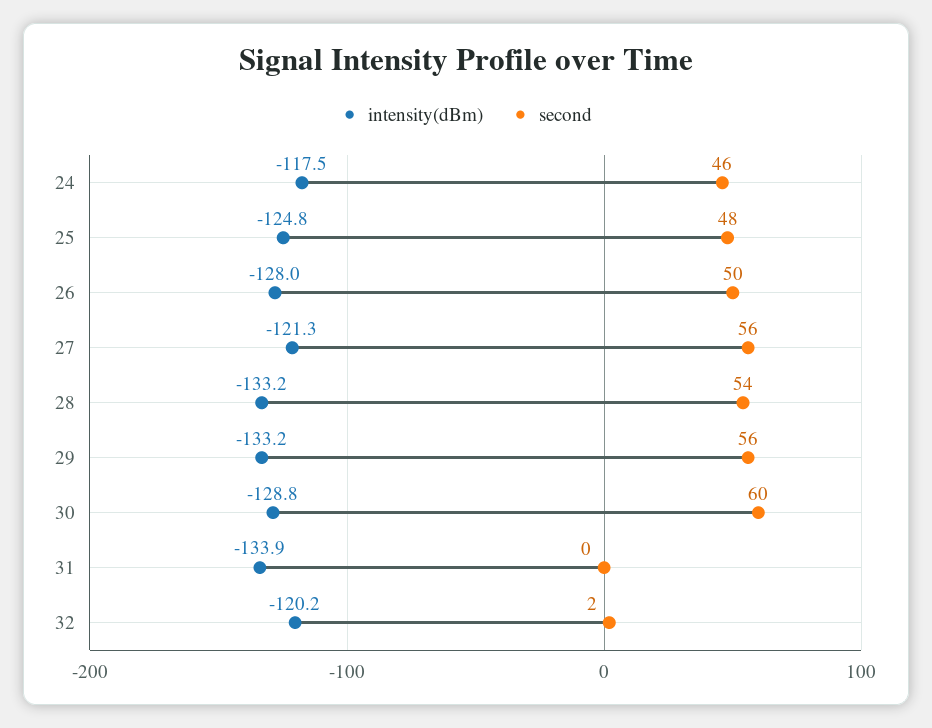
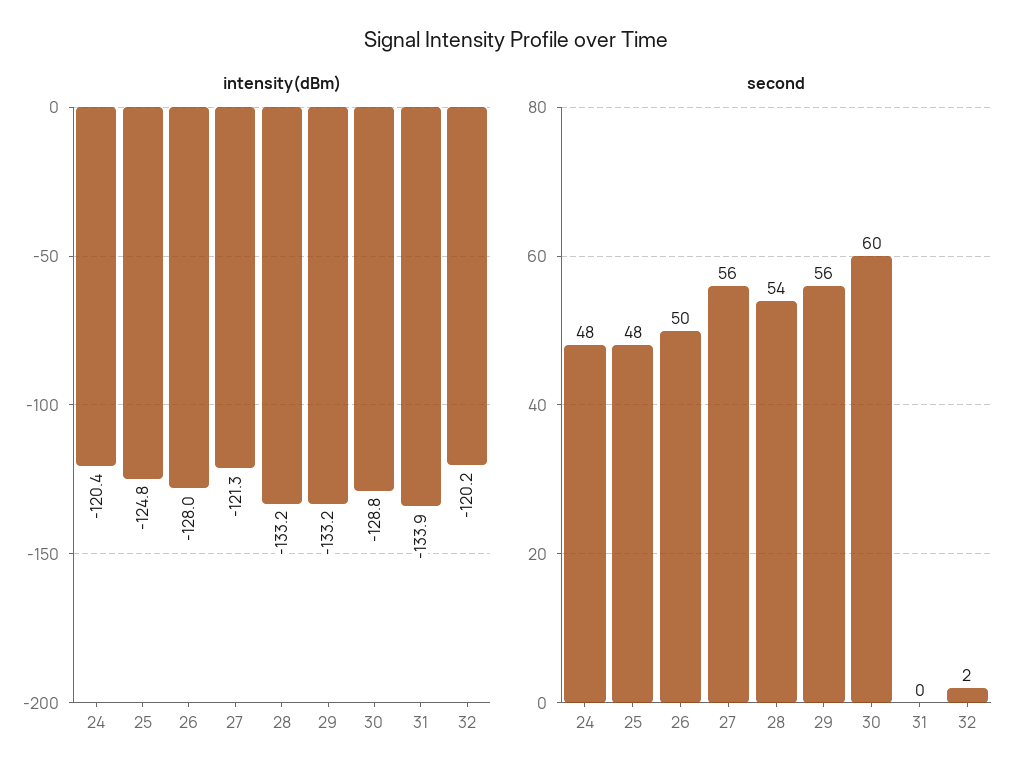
intensity(dBm), 24: -117.5 -> -120.4
second, 24: 46 -> 48

